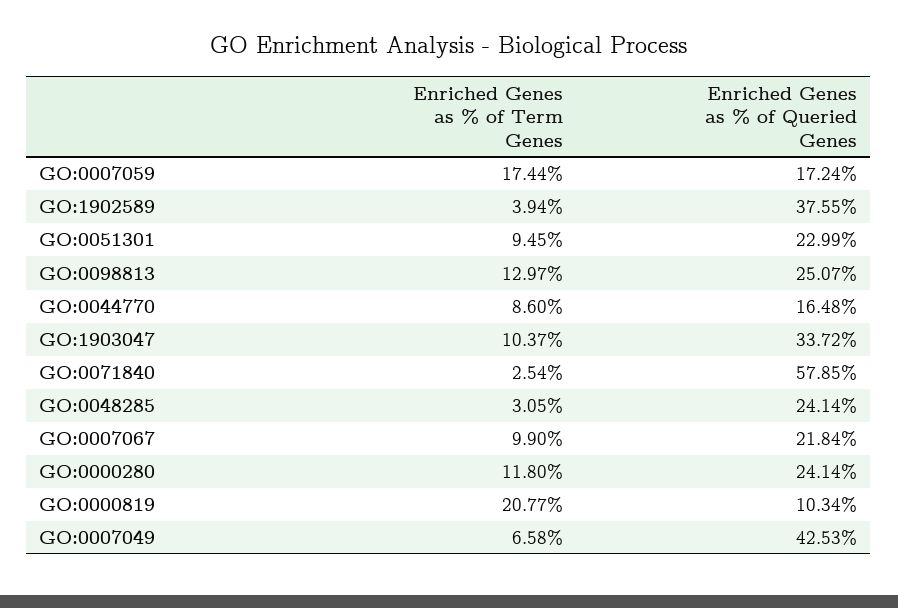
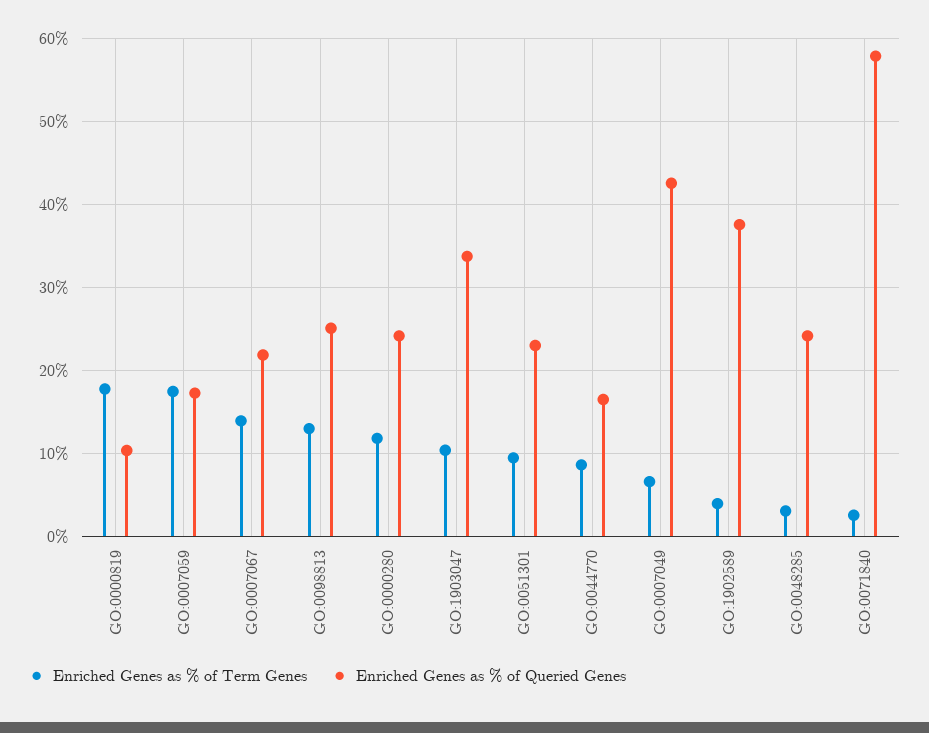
Enriched Genes as % of Term Genes, GO:0007067: 9.9 -> 14
Enriched Genes as % of Term Genes, GO:0000819: 20.77 -> 18

